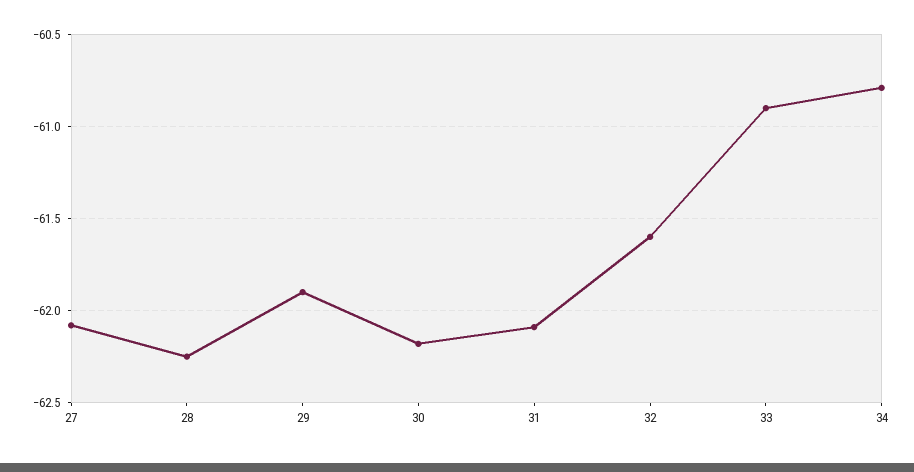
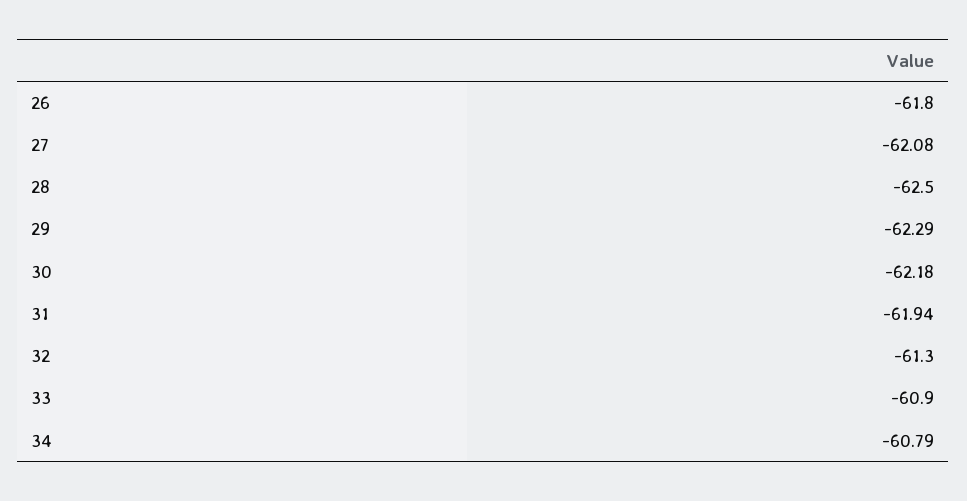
28: -62.25 -> -62.5
29: -61.9 -> -62.29
31: -62.1 -> -61.94
32: -61.6 -> -61.3
26: none -> -61.8

